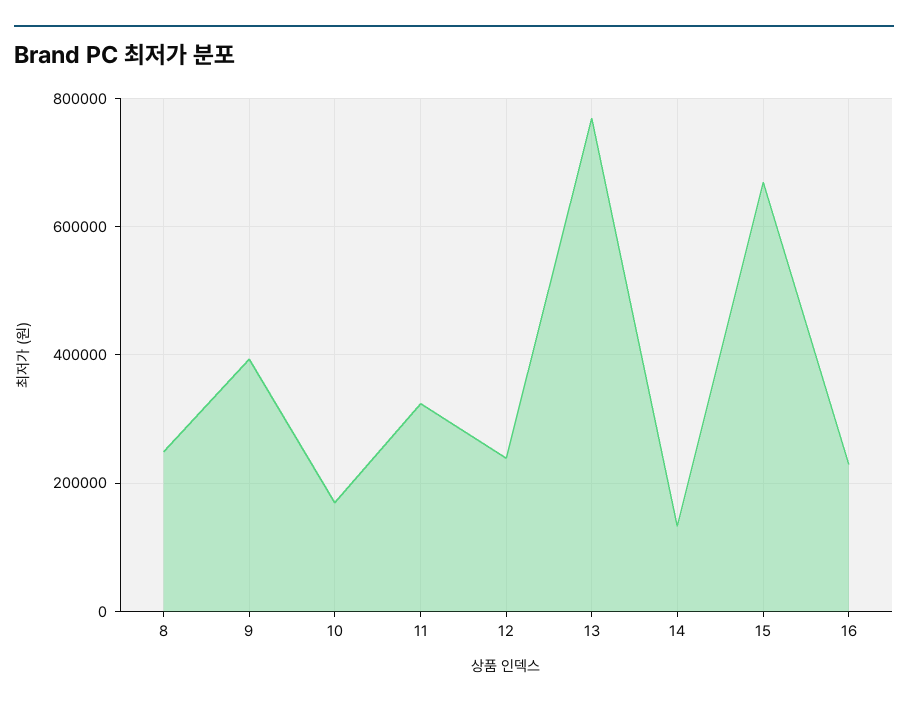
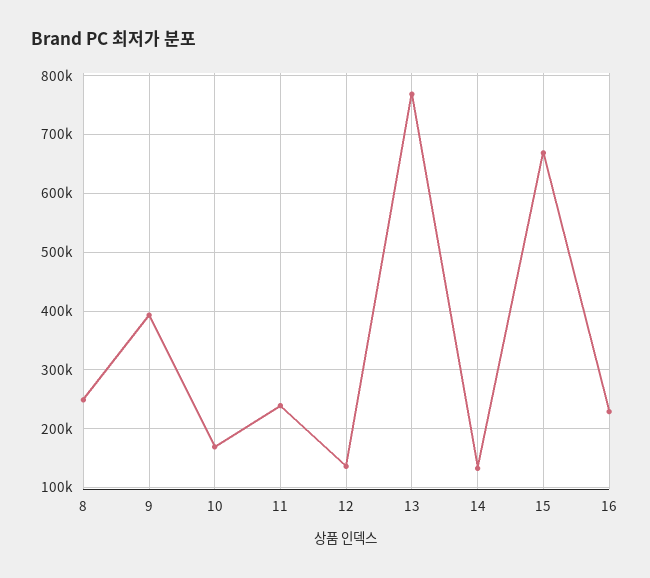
11: 320000 -> 240000
12: 240000 -> 140000

